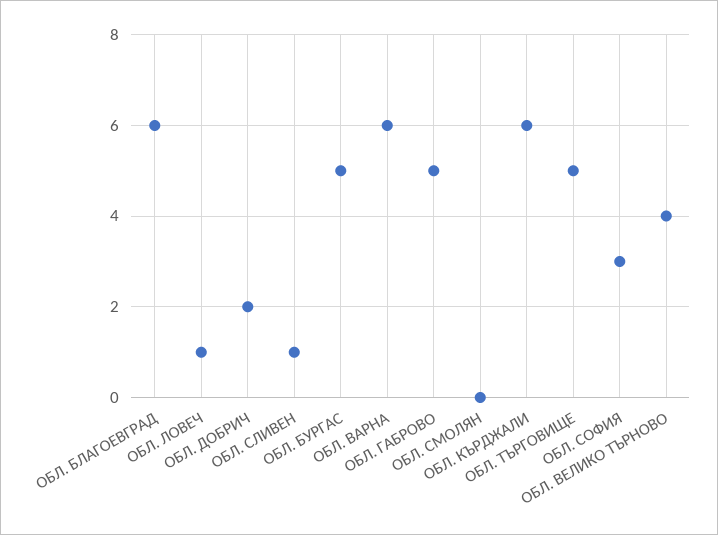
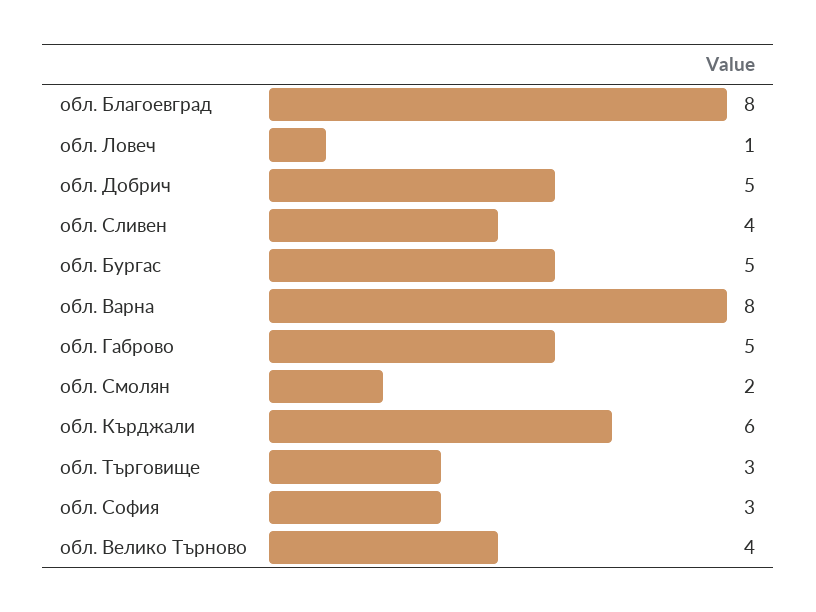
ОБЛ. БЛАГОЕВГРАД: 6 -> 8
ОБЛ. ДОБРИЧ: 2 -> 5
ОБЛ. СЛИВЕН: 1 -> 4
ОБЛ. ВАРНА: 6 -> 8
ОБЛ. СМОЛЯН: 0 -> 2
ОБЛ. ТЪРГОВИЩЕ: 5 -> 3

